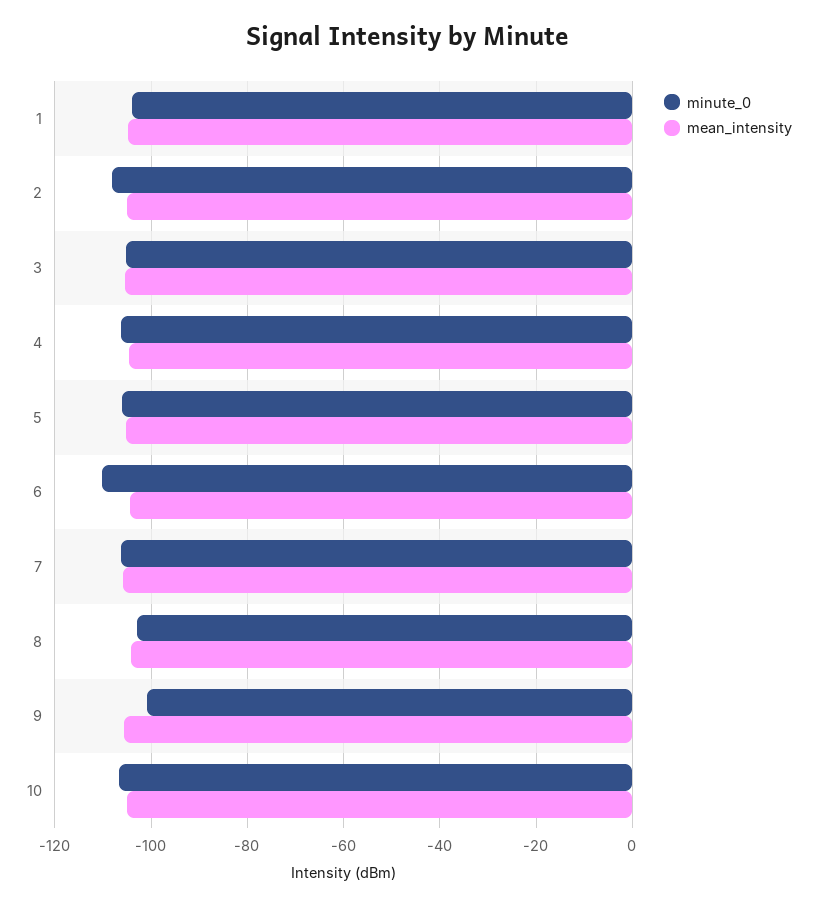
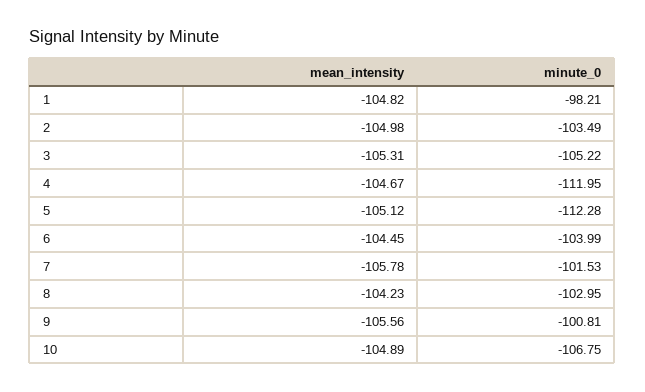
minute_0, 1: -104 -> -98.21
minute_0, 2: -108 -> -103.49
minute_0, 4: -106 -> -111.95
minute_0, 5: -106 -> -112.28
minute_0, 6: -110 -> -103.99
minute_0, 7: -106 -> -101.53

